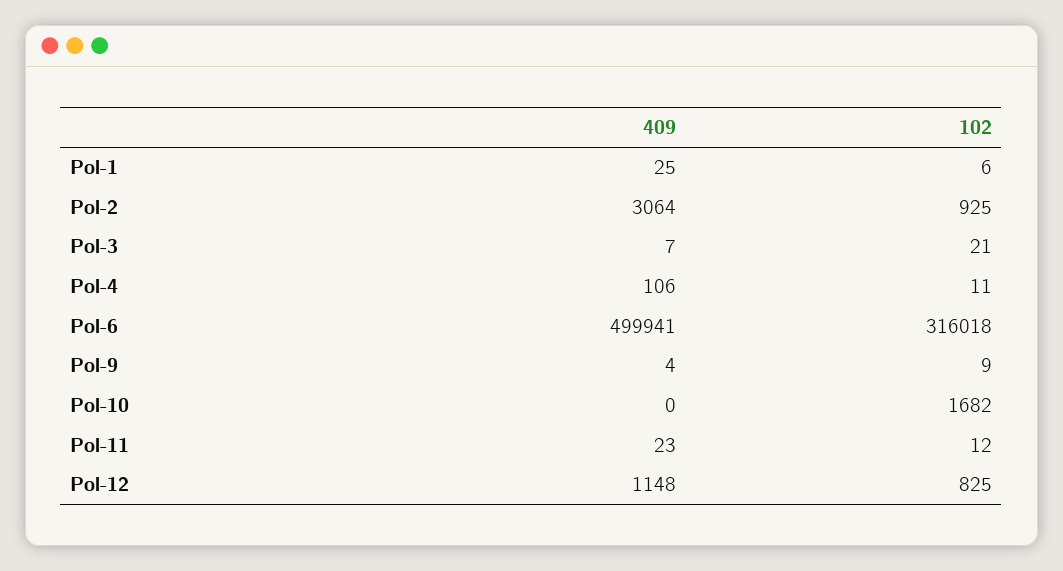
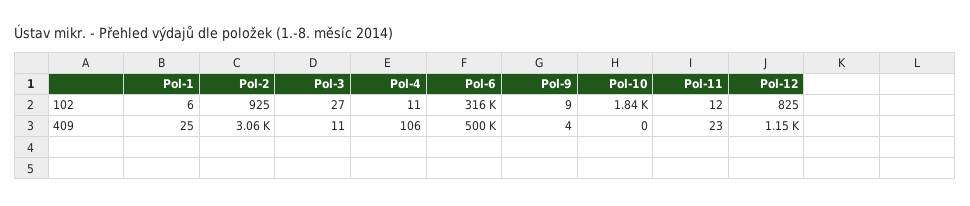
409, Pol-3: 7 -> 11
102, Pol-3: 21 -> 27
102, Pol-10: 1682 -> 1840

